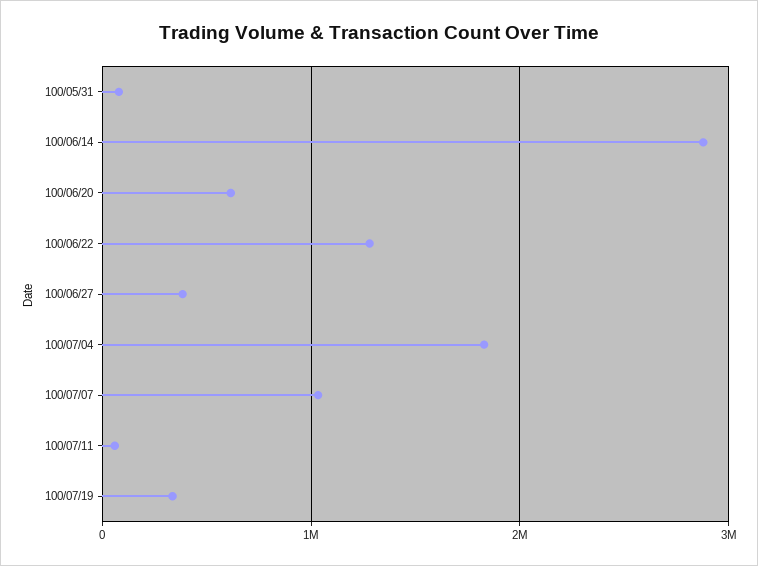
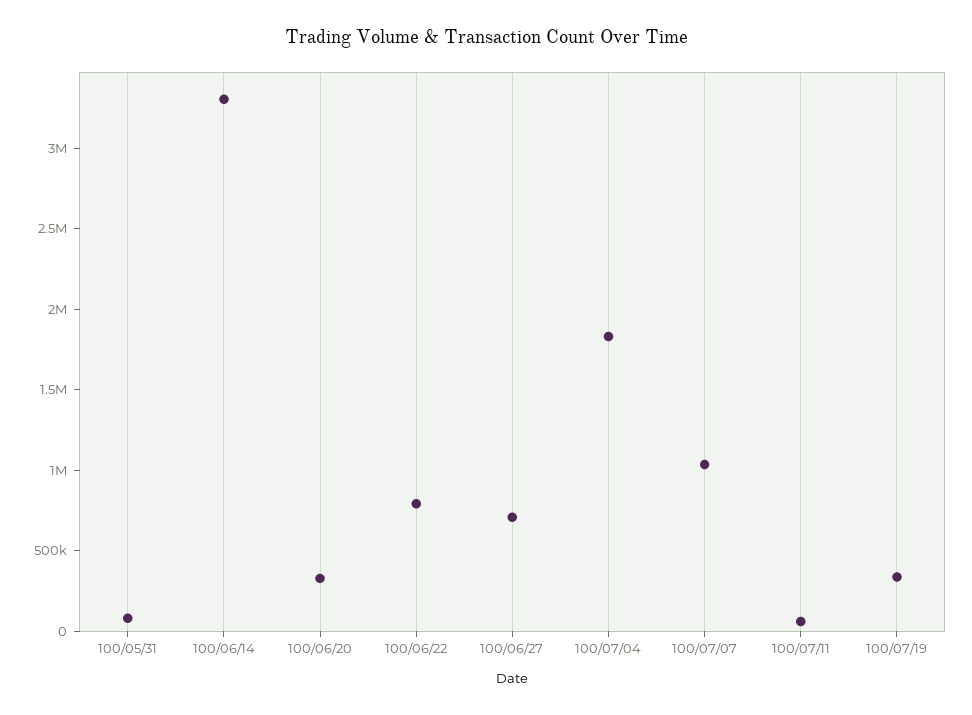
100/06/14: 2900000 -> 3300000
100/06/20: 600000 -> 300000
100/06/22: 1300000 -> 800000
100/06/27: 400000 -> 700000

